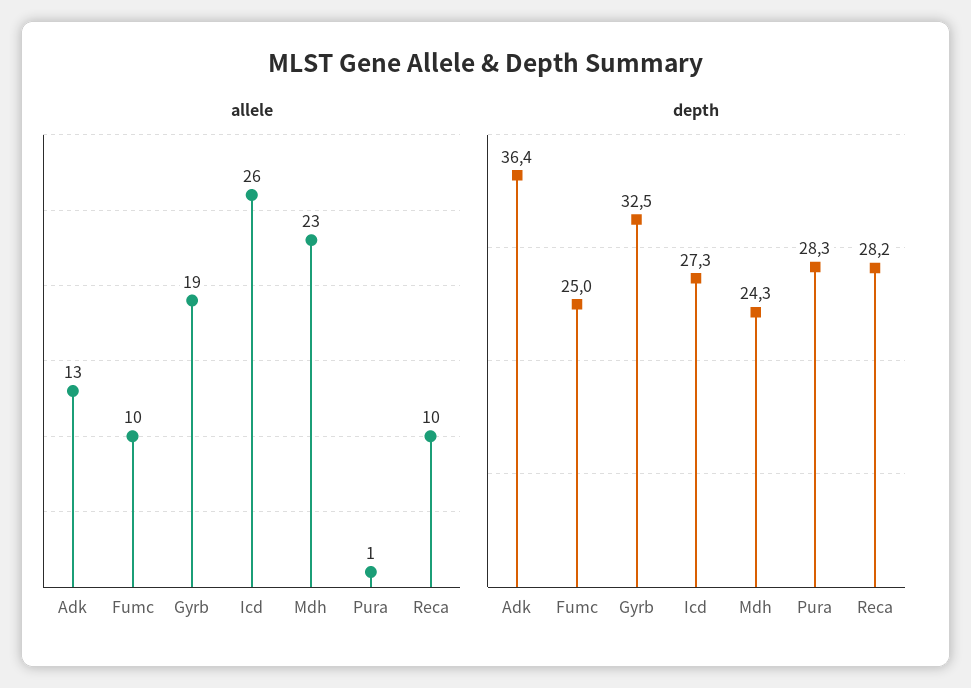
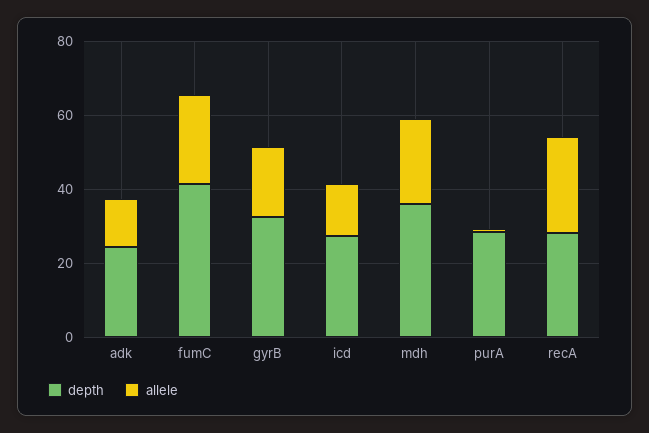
allele, Fumc: 10 -> 25
allele, Icd: 26 -> 15
allele, Reca: 10 -> 25
depth, Adk: 36.4 -> 25
depth, Fumc: 25 -> 40
depth, Mdh: 24.3 -> 35

